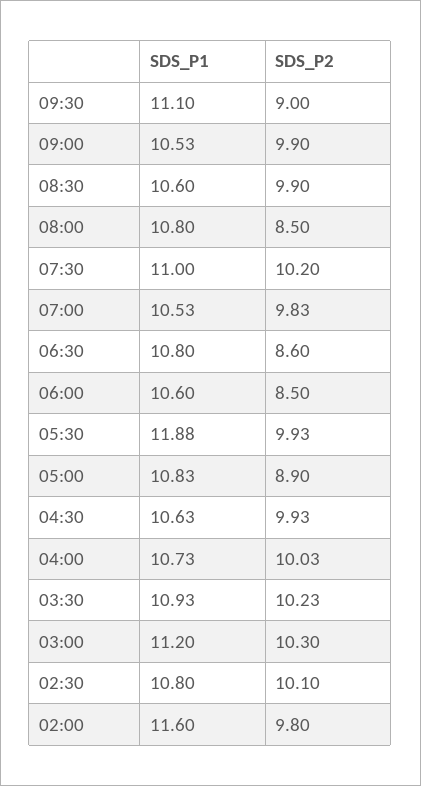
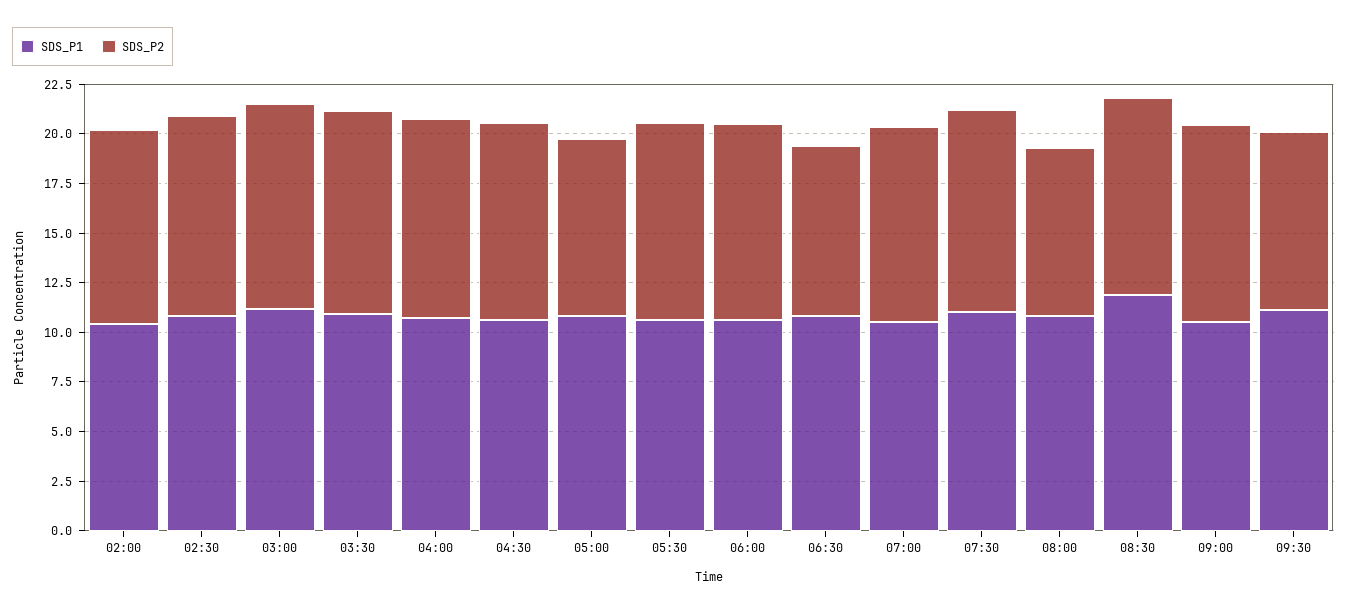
SDS_P1, 08:30: 10.6 -> 12
SDS_P2, 06:00: 8.5 -> 10
SDS_P1, 05:30: 11.88 -> 10.5
SDS_P1, 02:00: 11.6 -> 10.5

